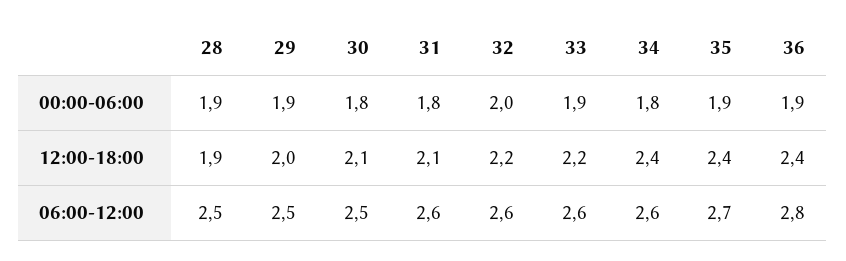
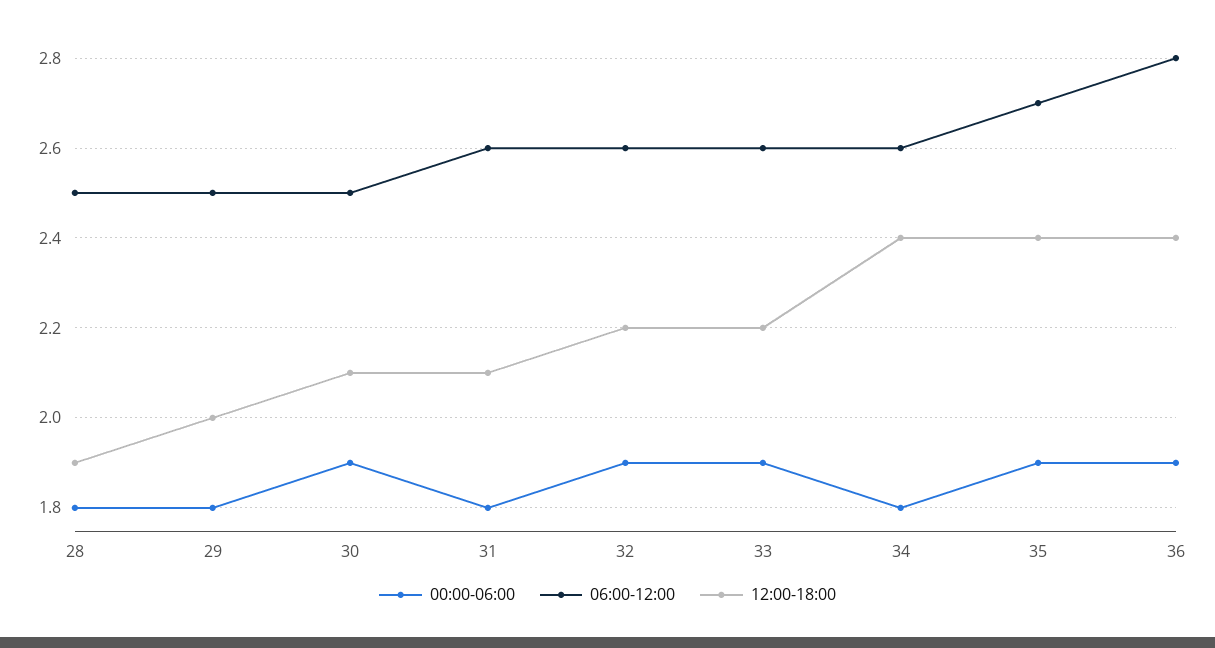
00:00-06:00, 28: 1.9 -> 1.8
00:00-06:00, 29: 1.9 -> 1.8
00:00-06:00, 30: 1.8 -> 1.9
00:00-06:00, 32: 2 -> 1.9

